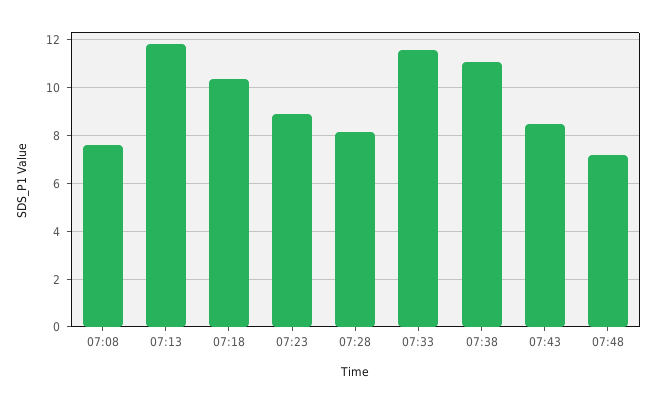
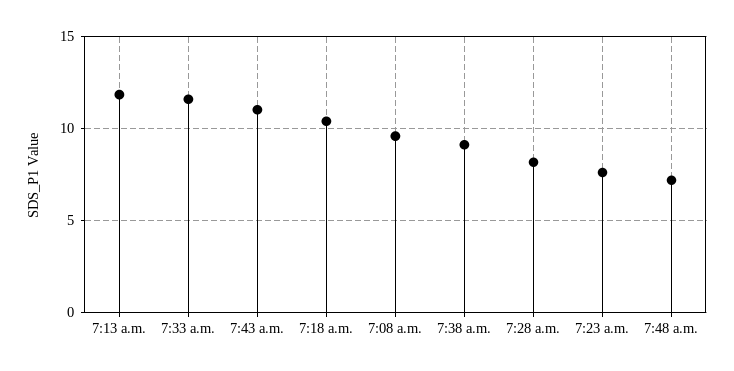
07:08: 7.5 -> 9.5
07:23: 9 -> 7.5
07:38: 11 -> 9
07:43: 8.5 -> 11

